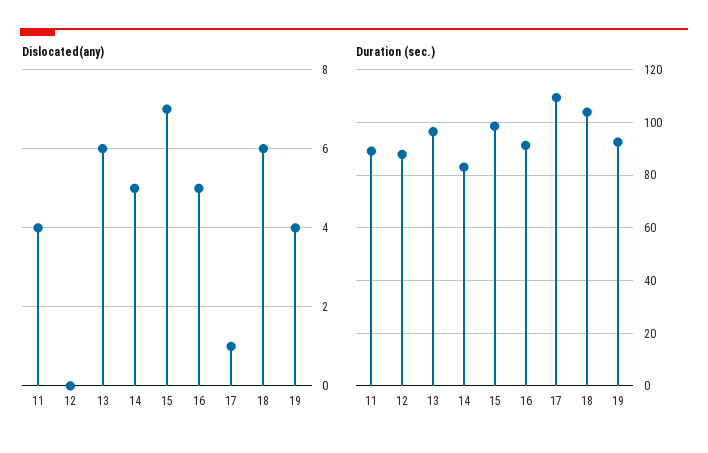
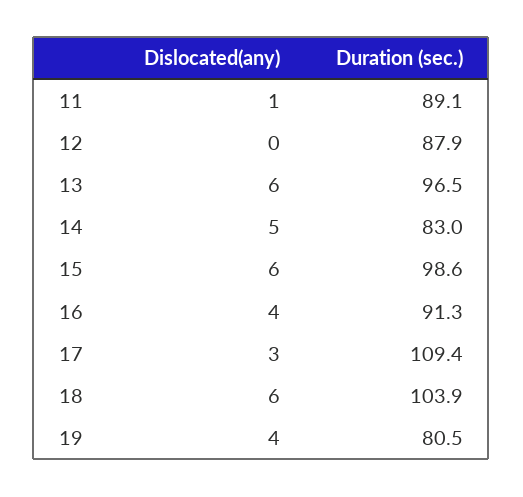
Dislocated(any), 11: 4 -> 1
Dislocated(any), 15: 7 -> 6
Dislocated(any), 16: 5 -> 4
Dislocated(any), 17: 1 -> 3
Duration (sec.), 19: 92.5 -> 80.5

